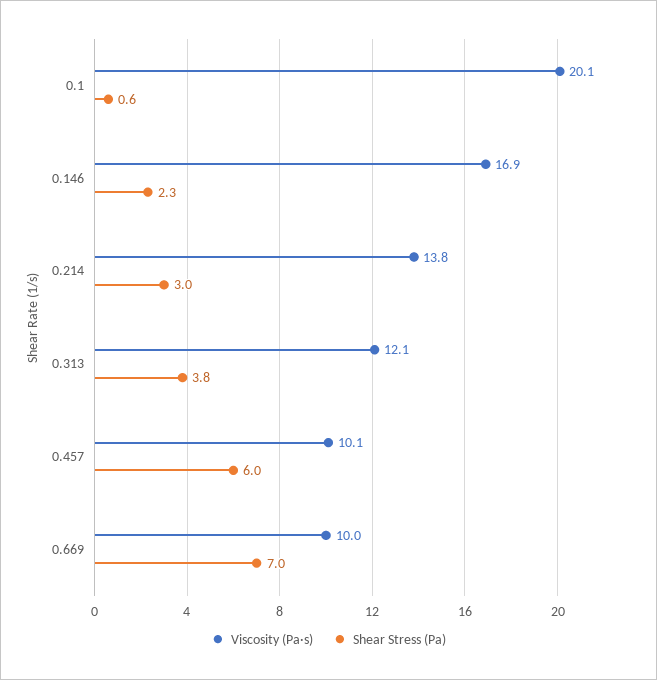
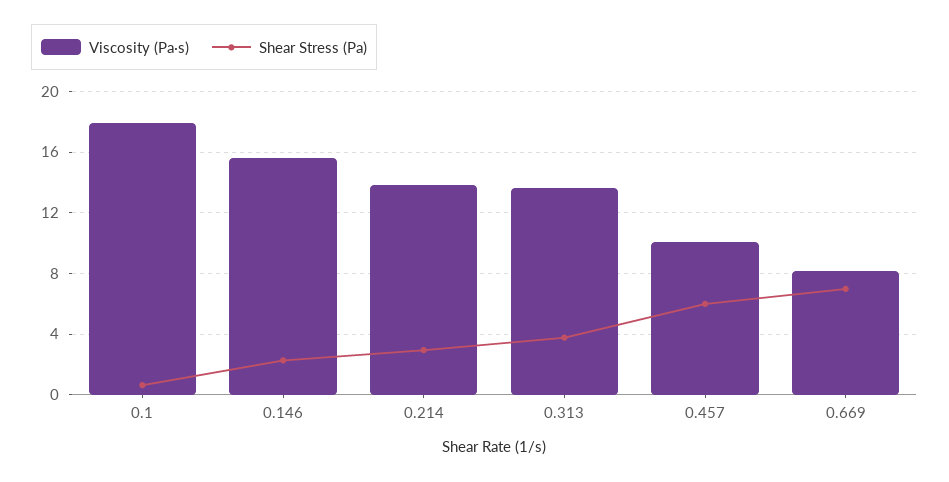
Viscosity (Pa·s), 0.1: 20.1 -> 18
Viscosity (Pa·s), 0.146: 16.9 -> 15.5
Viscosity (Pa·s), 0.313: 12.1 -> 13.5
Viscosity (Pa·s), 0.669: 10 -> 8

